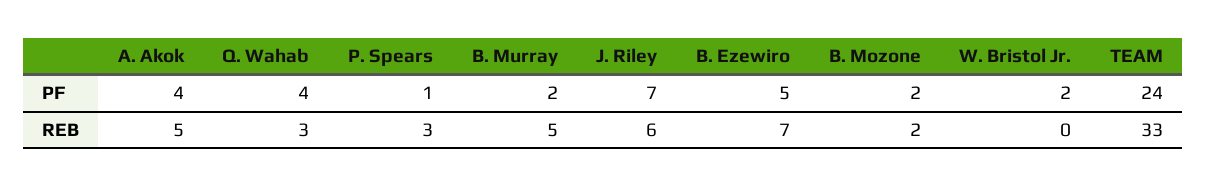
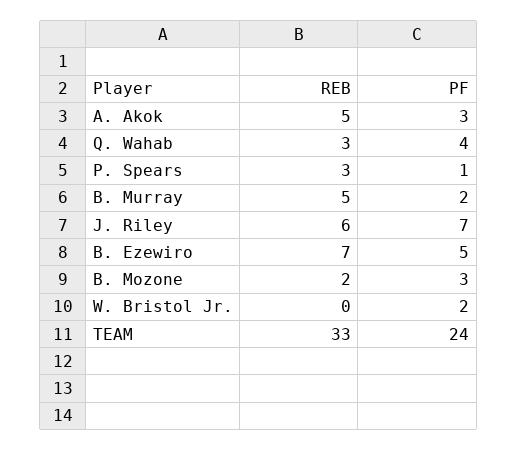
A. Akok, PF: 4 -> 3
B. Mozone, PF: 2 -> 3

